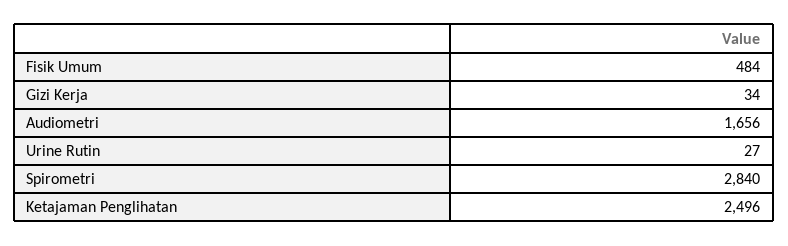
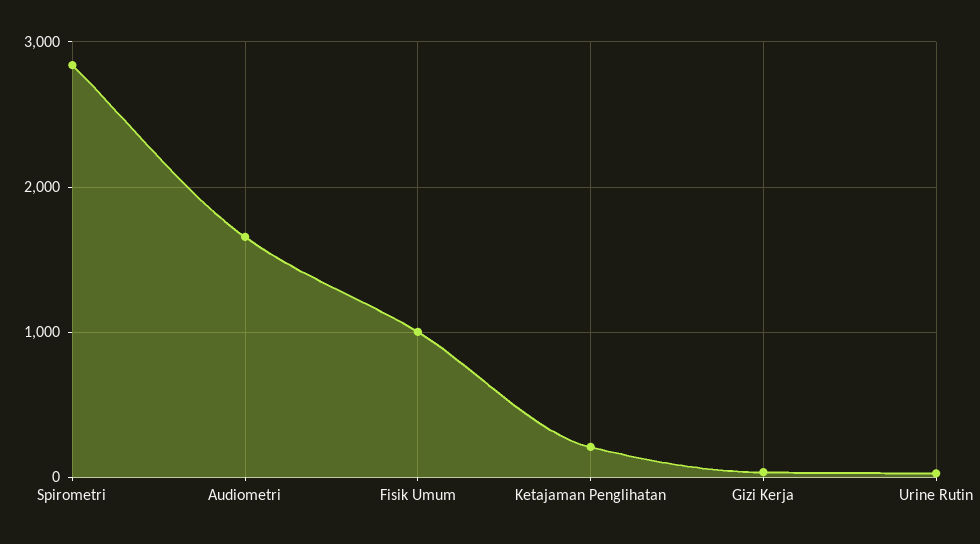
Fisik Umum: 484 -> 1000
Ketajaman Penglihatan: 2496 -> 200

